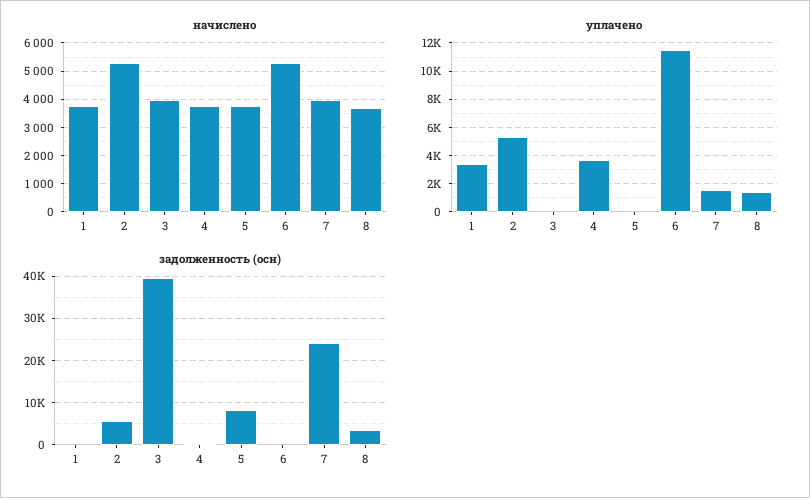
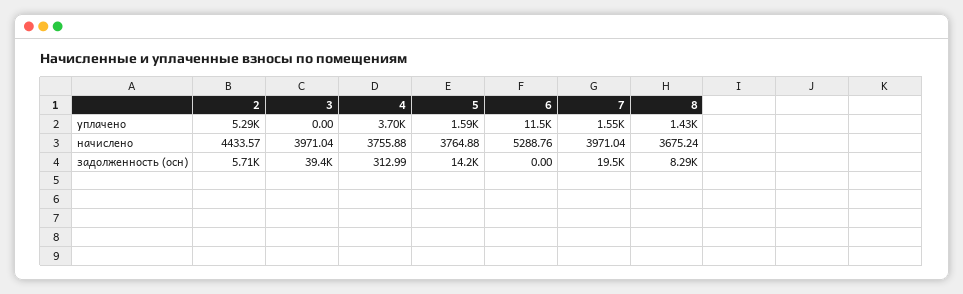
начислено, 1: 3750 -> none
начислено, 2: 5250 -> 4433.57
уплачено, 1: 3500 -> none
уплачено, 5: 0 -> 1590
задолженность (осн), 1: 0 -> none
задолженность (осн), 5: 8000 -> 14200
задолженность (осн), 7: 24000 -> 19500
задолженность (осн), 8: 4000 -> 8290

